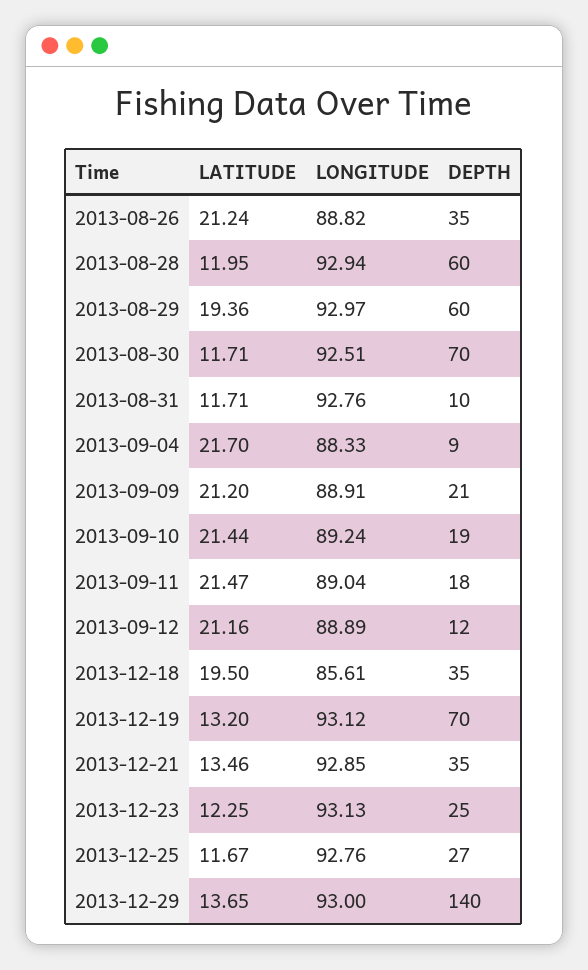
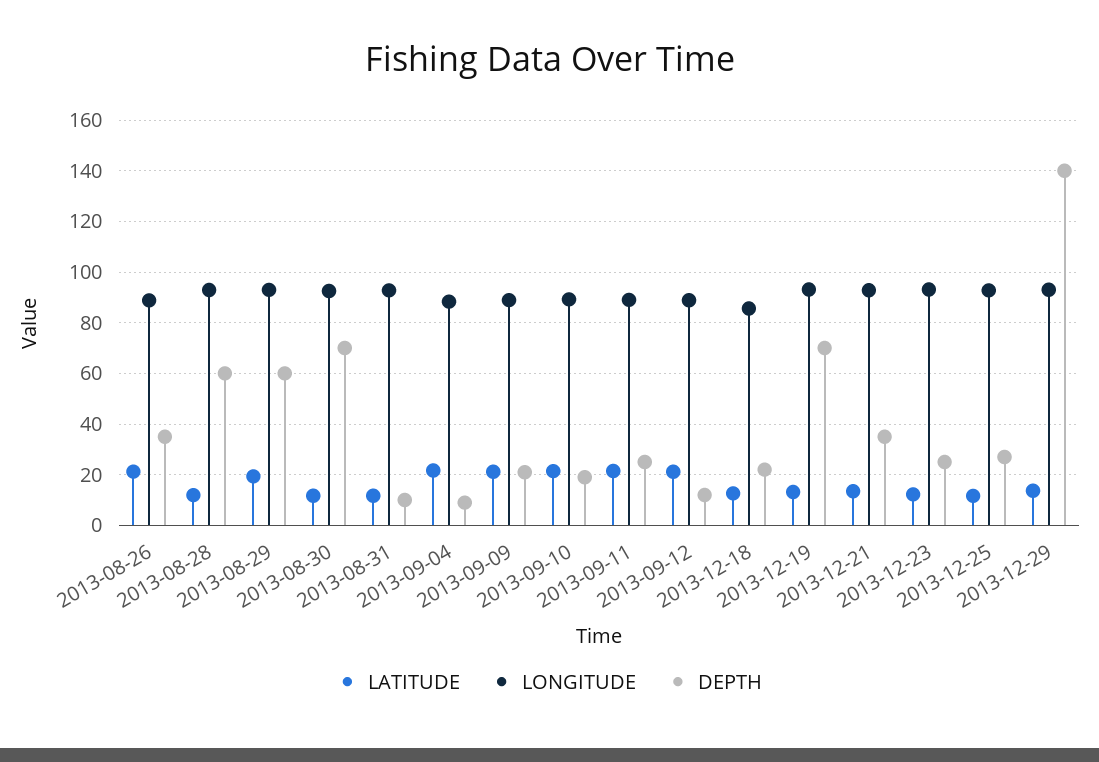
DEPTH, 2013-09-11: 18 -> 25
LATITUDE, 2013-12-18: 19.5 -> 12.5
DEPTH, 2013-12-18: 35 -> 22.5

